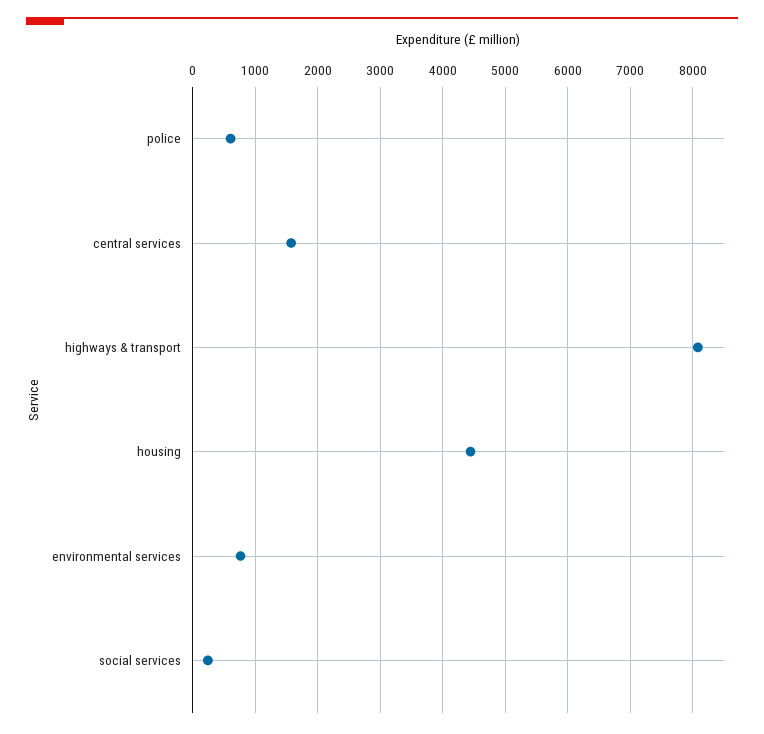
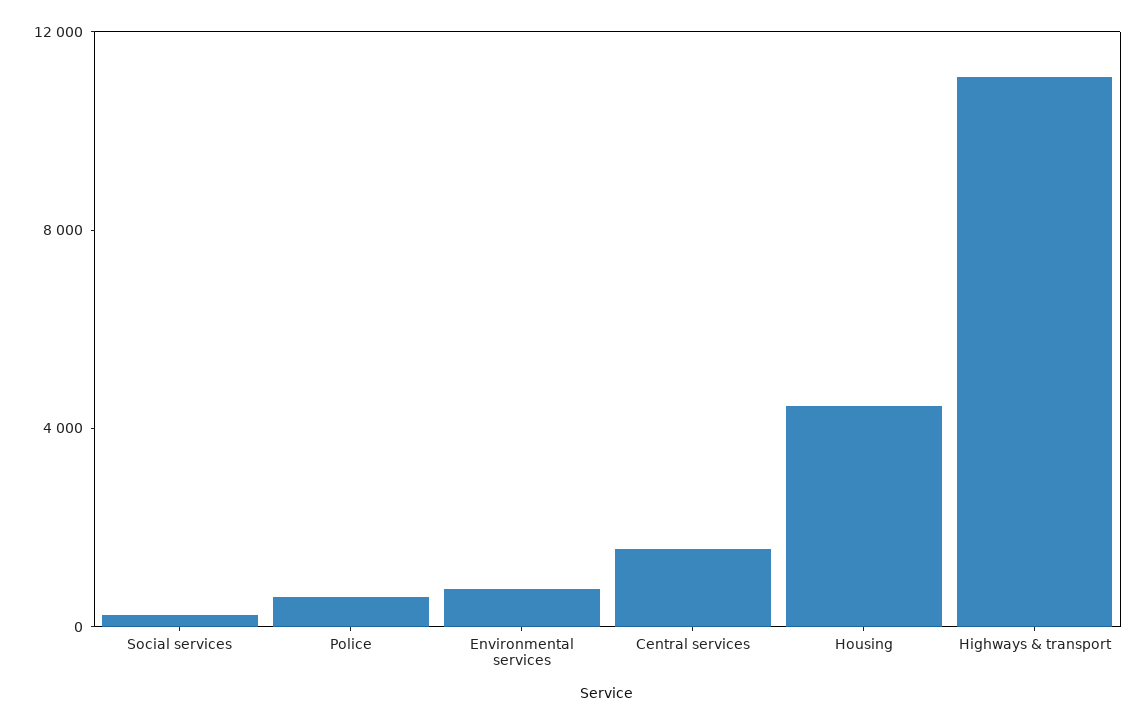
highways & transport: 8100 -> 11000

